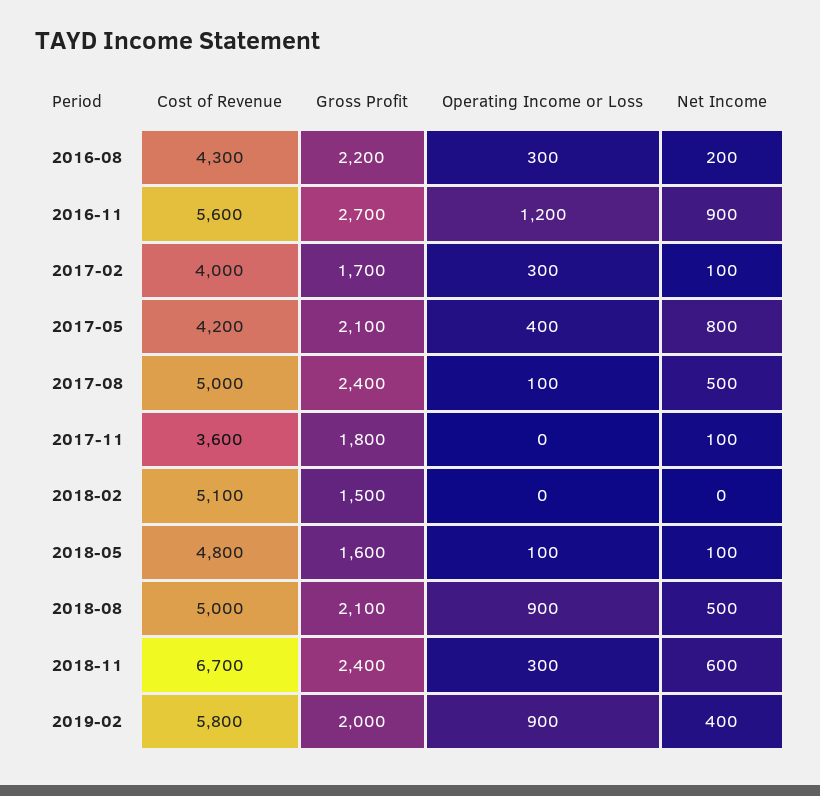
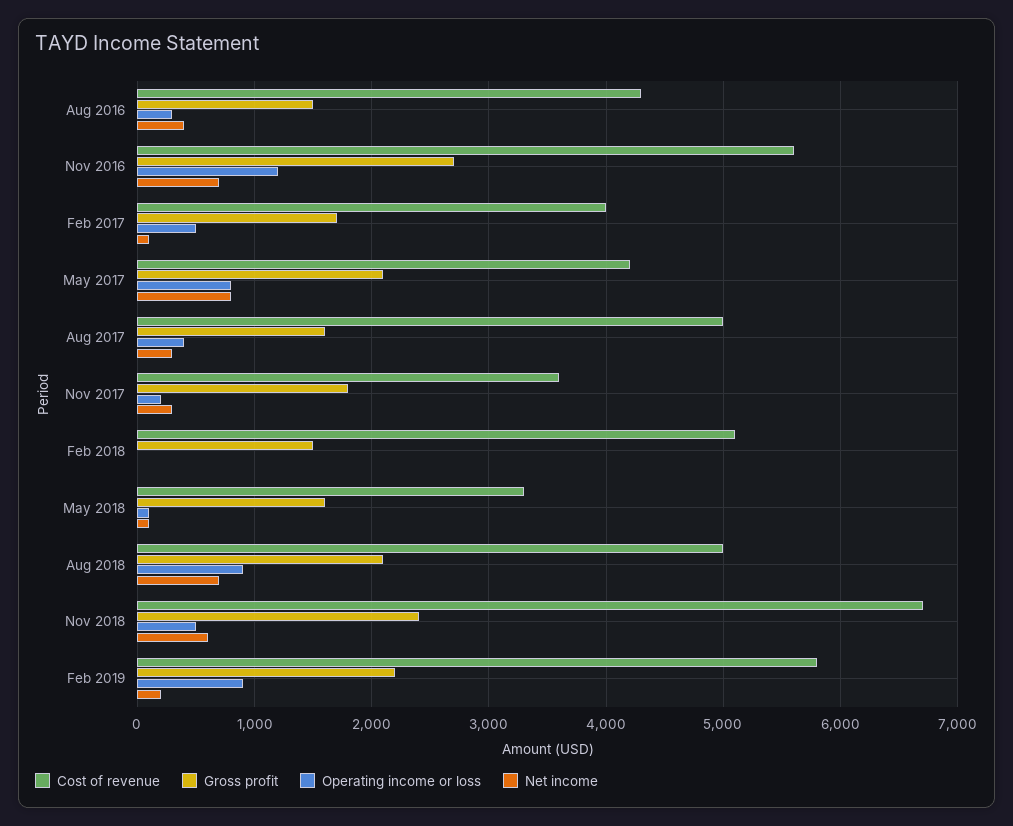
Gross Profit, 2016-08: 2200 -> 1500
Net Income, 2016-08: 200 -> 400
Net Income, 2016-11: 900 -> 700
Operating Income or Loss, 2017-02: 300 -> 500
Operating Income or Loss, 2017-05: 400 -> 800
Gross Profit, 2017-08: 2400 -> 1600
Operating Income or Loss, 2017-08: 100 -> 400
Net Income, 2017-08: 500 -> 300
Operating Income or Loss, 2017-11: 0 -> 200
Net Income, 2017-11: 100 -> 300
Cost of Revenue, 2018-05: 4800 -> 3300
Net Income, 2018-08: 500 -> 700
Operating Income or Loss, 2018-11: 300 -> 500
Gross Profit, 2019-02: 2000 -> 2200
Net Income, 2019-02: 400 -> 200

